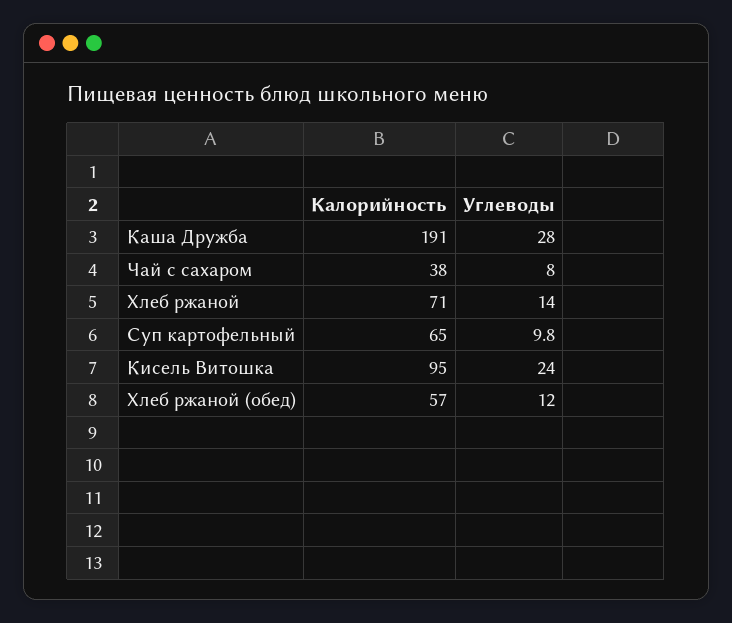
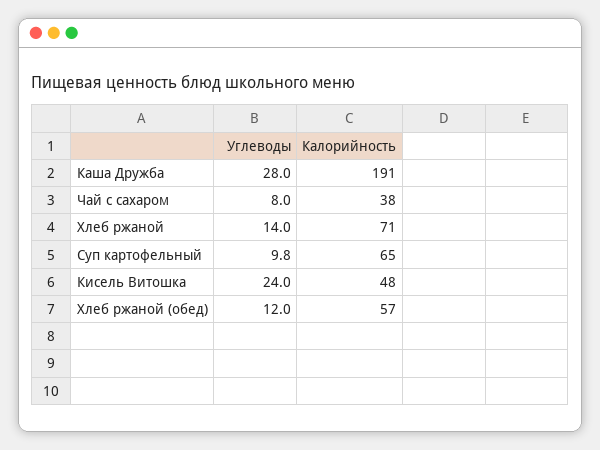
Калорийность, Кисель Витошка: 95 -> 48

